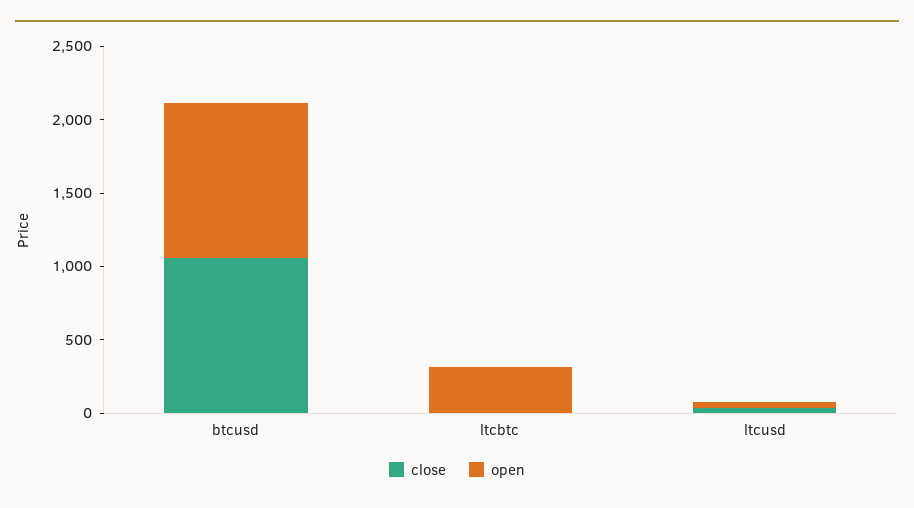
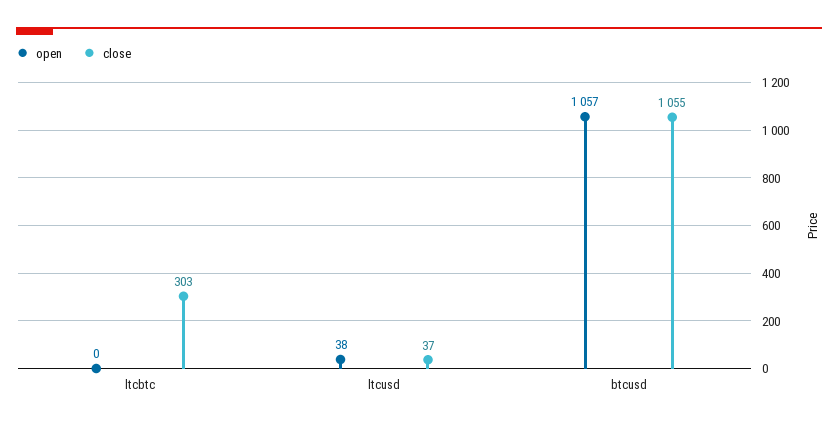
close, ltcbtc: 0 -> 303
open, ltcbtc: 300 -> 0

